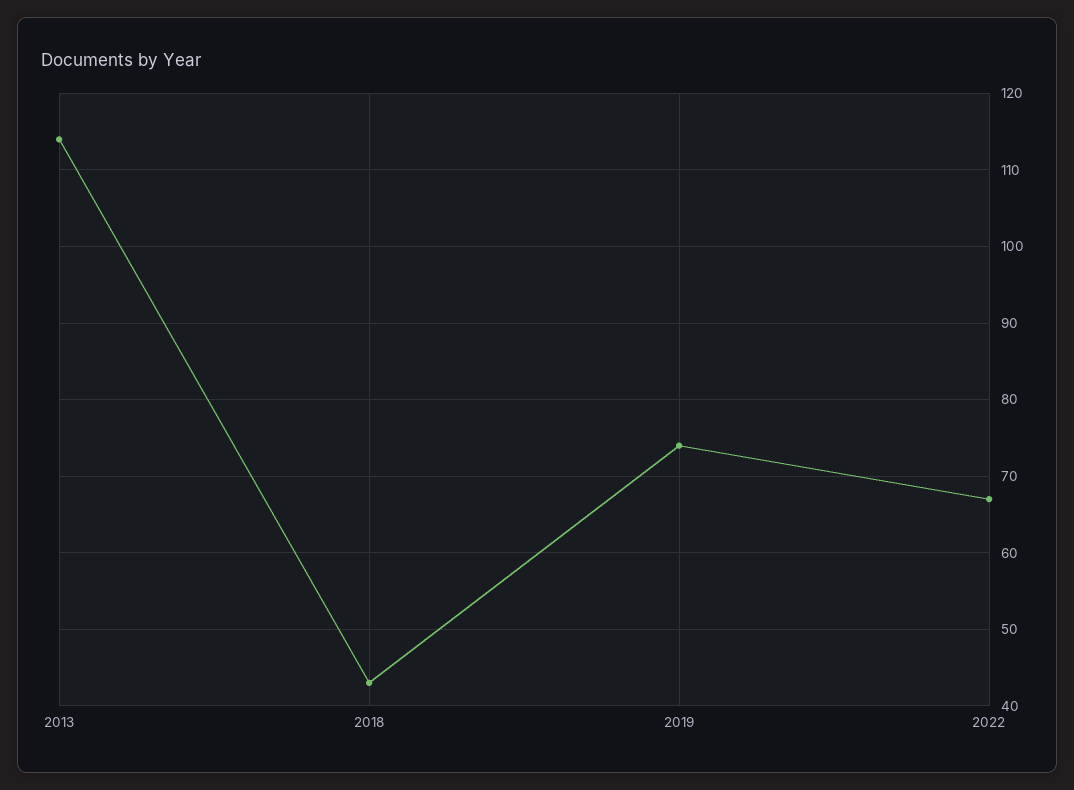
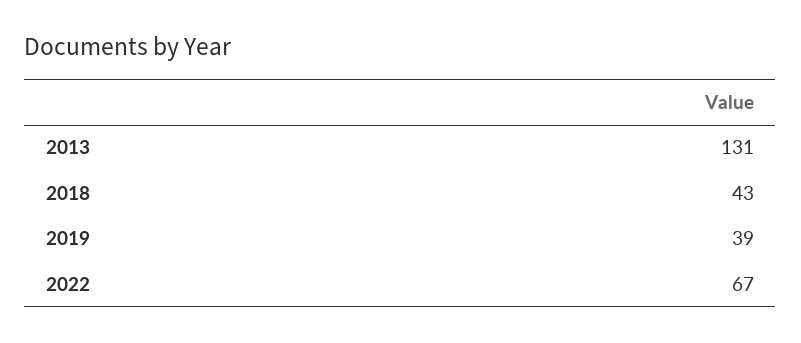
2013: 114 -> 131
2019: 74 -> 39

